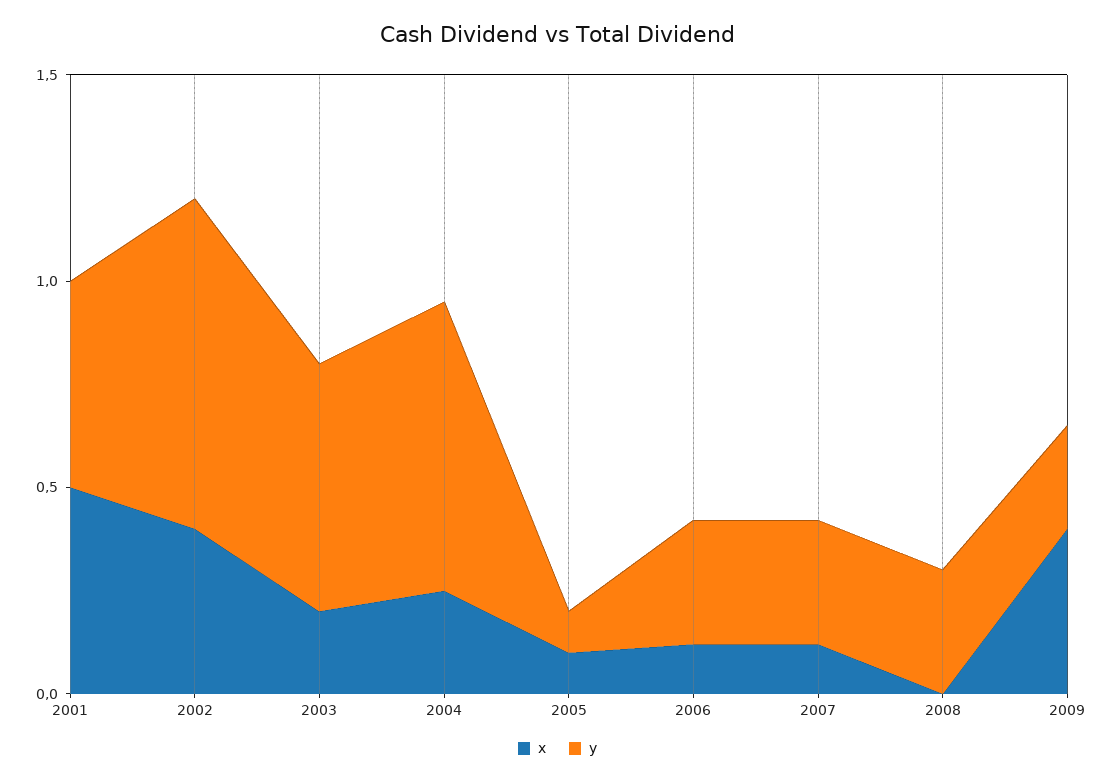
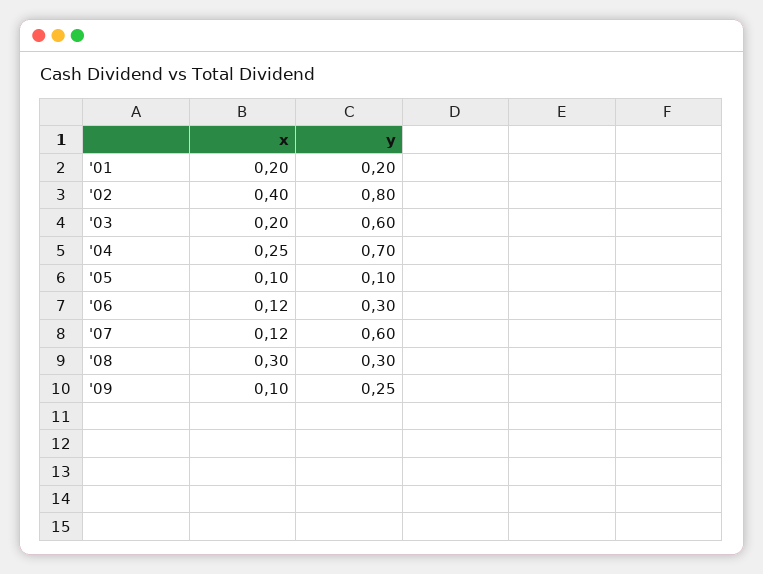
x, 2001: 0.5 -> 0.2
y, 2001: 0.5 -> 0.2
y, 2007: 0.3 -> 0.6
x, 2008: 0 -> 0.3
x, 2009: 0.4 -> 0.1

